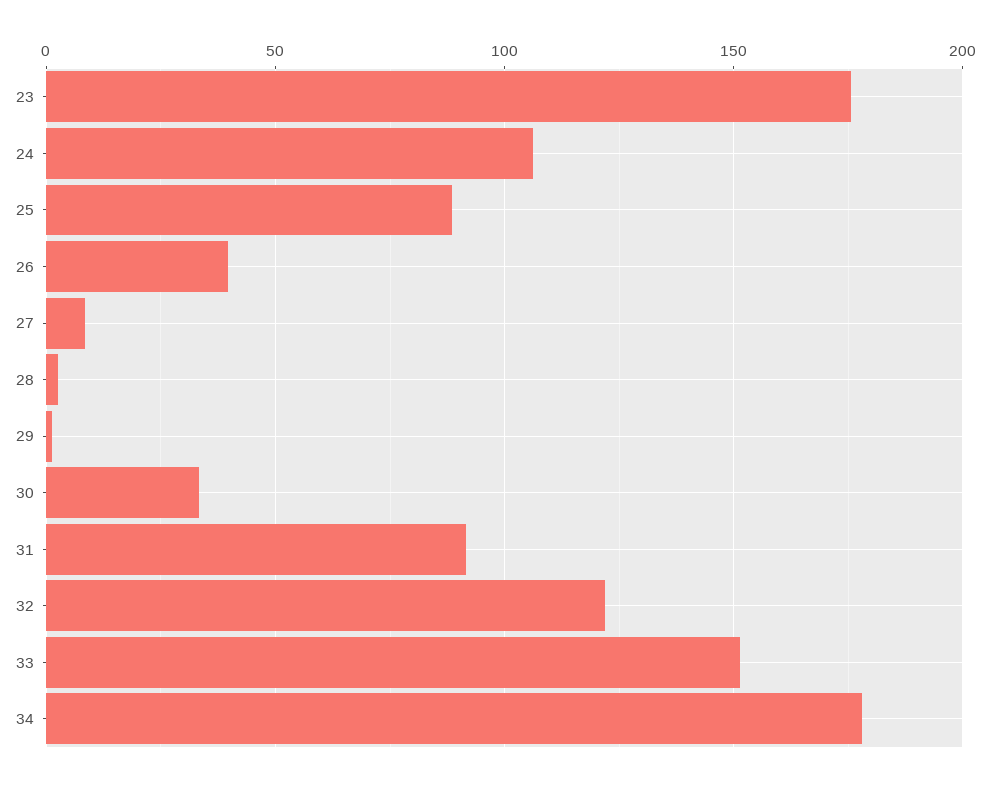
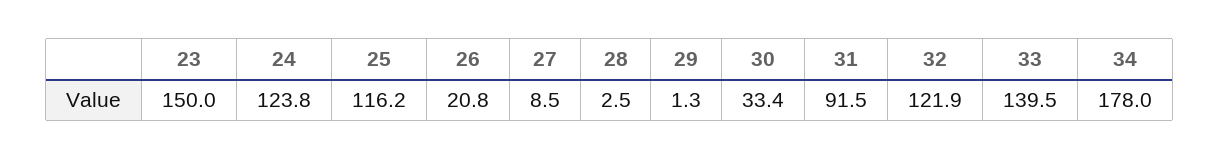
23: 175 -> 150
24: 105 -> 123.8
25: 90 -> 116.2
26: 40 -> 20.8
33: 150 -> 139.5

